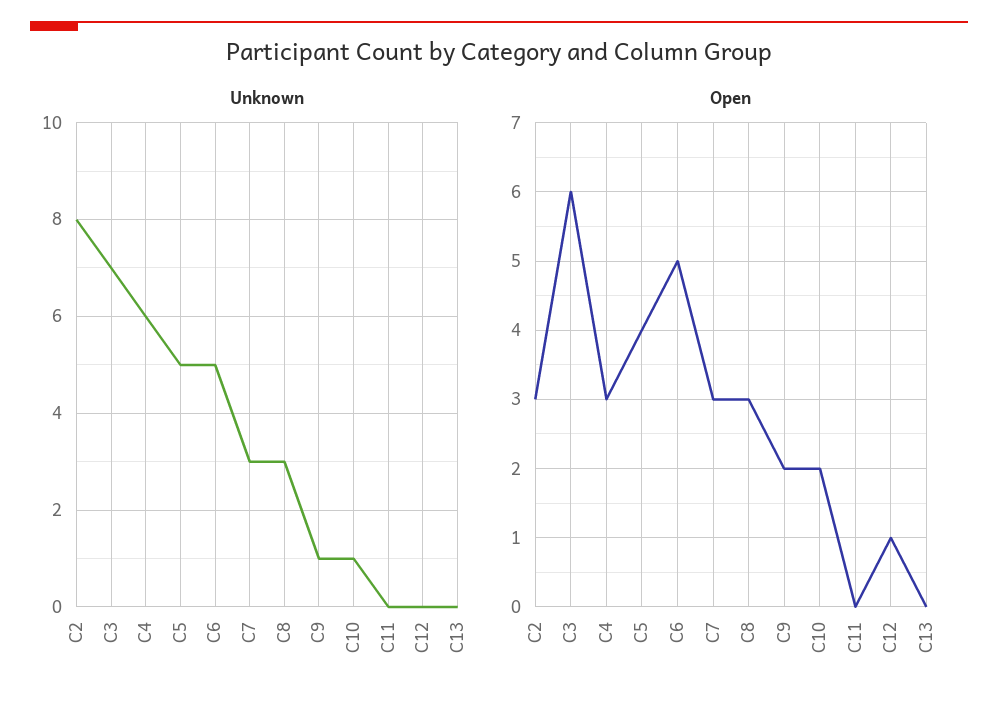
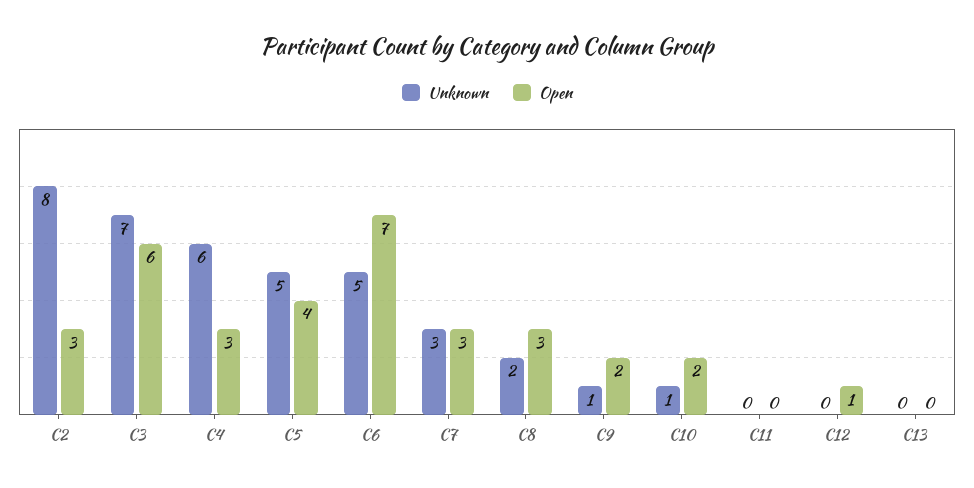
Unknown, C8: 3 -> 2
Open, C6: 5 -> 7

